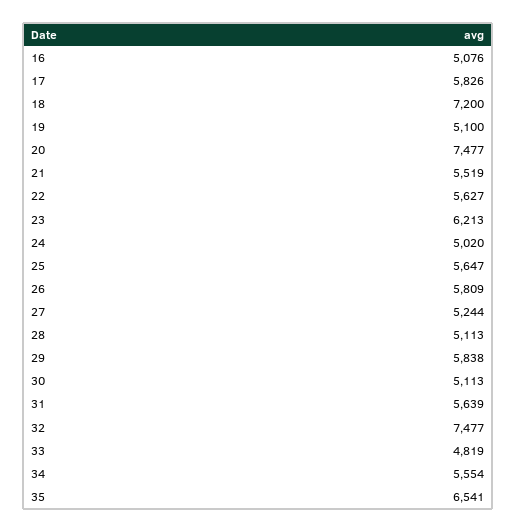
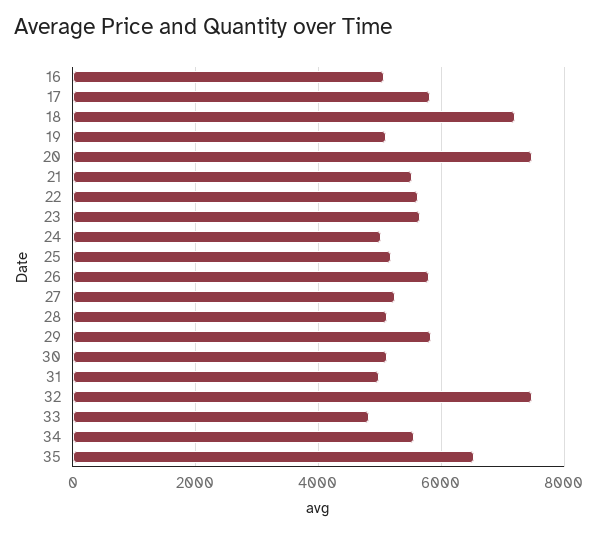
23: 6213 -> 5600
25: 5647 -> 5200
31: 5639 -> 5000

